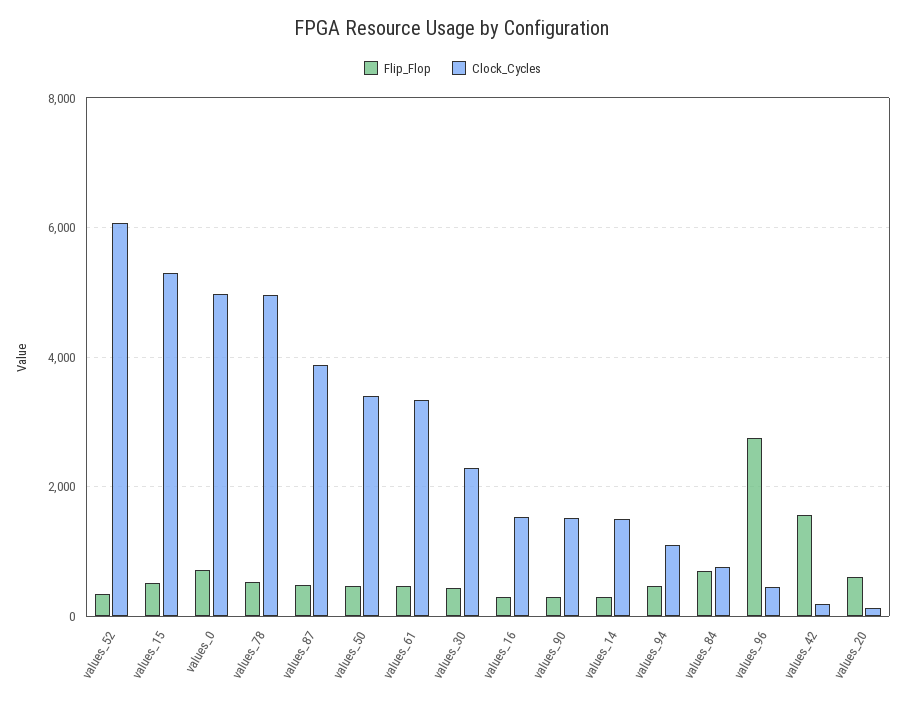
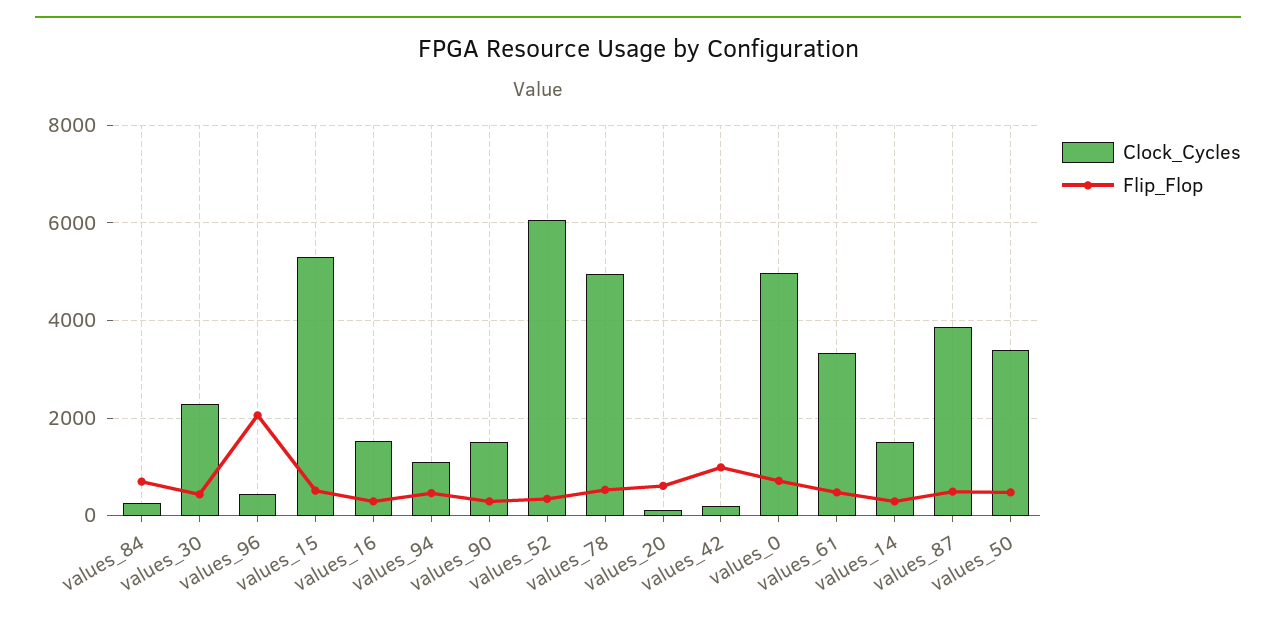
Clock_Cycles, values_84: 800 -> 200
Flip_Flop, values_96: 2800 -> 2000
Flip_Flop, values_42: 1600 -> 1000

